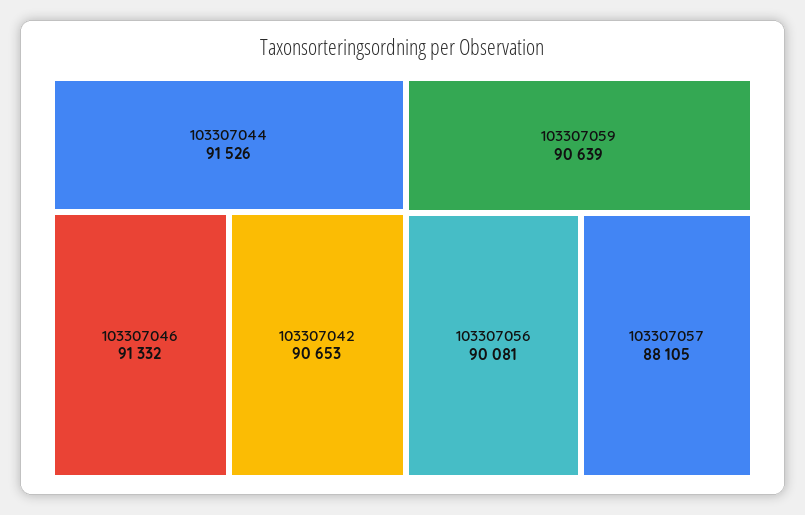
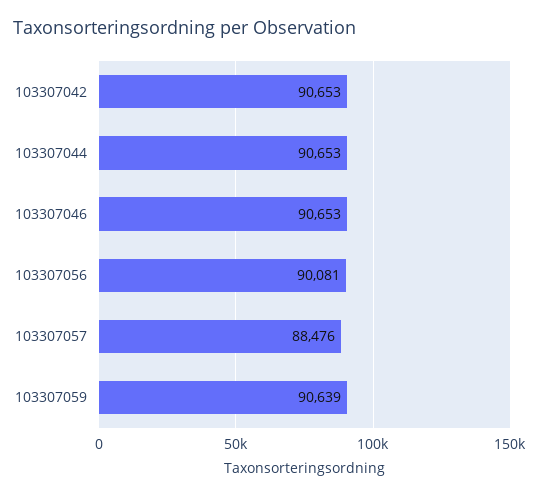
103307044: 91526 -> 90653
103307046: 91332 -> 90653
103307057: 88105 -> 88476

